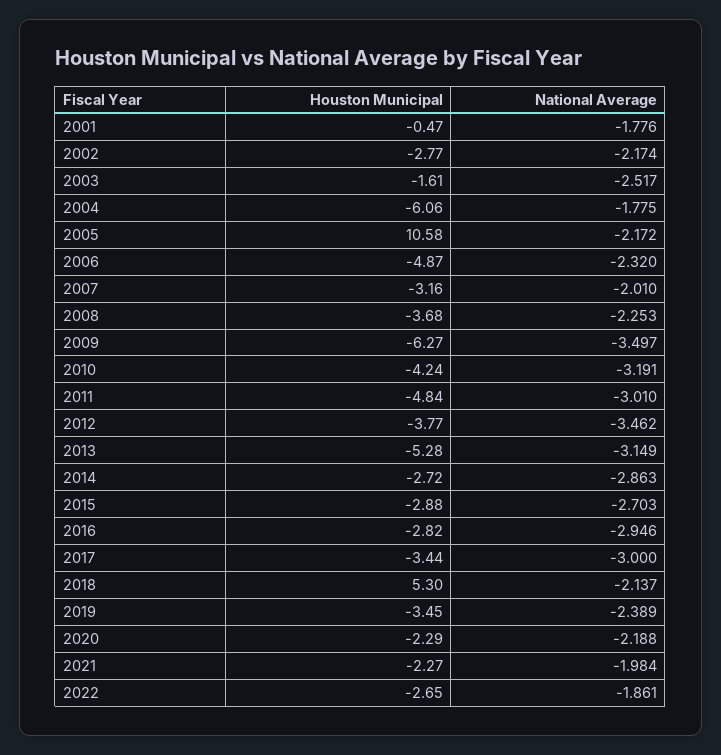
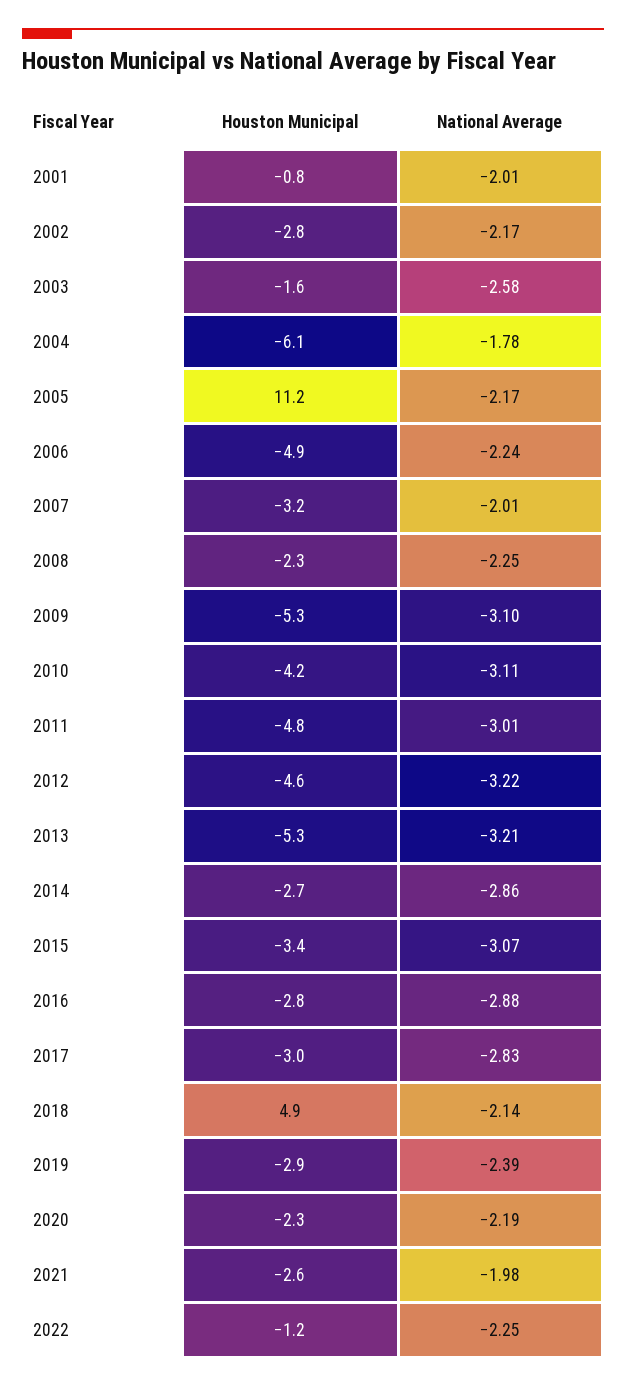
Houston Municipal, 2001: -0.47 -> -0.8
National Average, 2001: -1.776 -> -2.01
National Average, 2003: -2.517 -> -2.58
Houston Municipal, 2005: 10.58 -> 11.2
National Average, 2006: -2.32 -> -2.24
Houston Municipal, 2008: -3.68 -> -2.3
Houston Municipal, 2009: -6.27 -> -5.3
National Average, 2009: -3.497 -> -3.1
National Average, 2010: -3.191 -> -3.11
Houston Municipal, 2012: -3.77 -> -4.6
National Average, 2012: -3.462 -> -3.22
National Average, 2013: -3.149 -> -3.21
Houston Municipal, 2015: -2.88 -> -3.4
National Average, 2015: -2.703 -> -3.07
National Average, 2016: -2.946 -> -2.88
Houston Municipal, 2017: -3.44 -> -3
National Average, 2017: -3 -> -2.83
Houston Municipal, 2018: 5.3 -> 4.9
Houston Municipal, 2019: -3.45 -> -2.9
Houston Municipal, 2021: -2.27 -> -2.6
Houston Municipal, 2022: -2.65 -> -1.2
National Average, 2022: -1.861 -> -2.25

